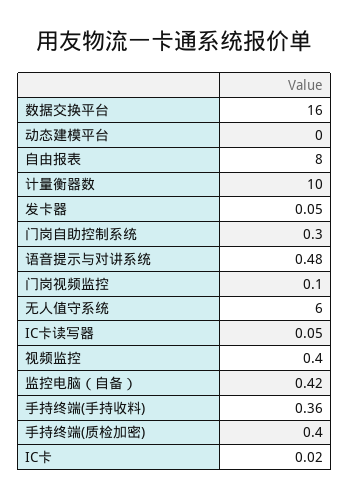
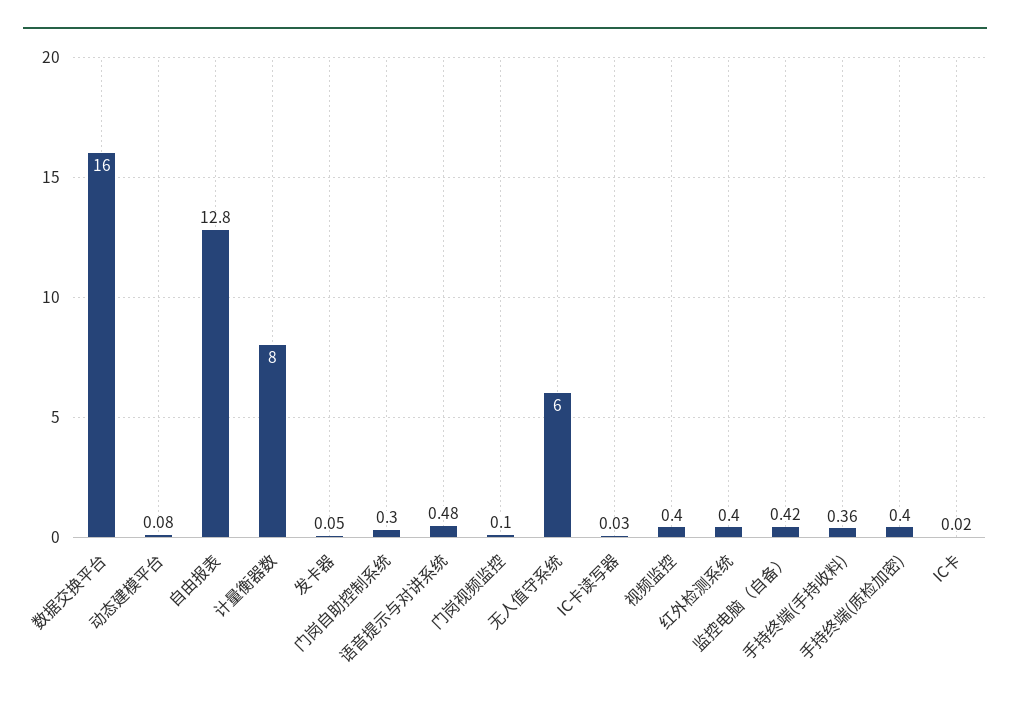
动态建模平台: 0 -> 0.08
自由报表: 8 -> 12.8
计量衡器数: 10 -> 8
IC卡读写器: 0.05 -> 0.03
红外检测系统: none -> 0.4

